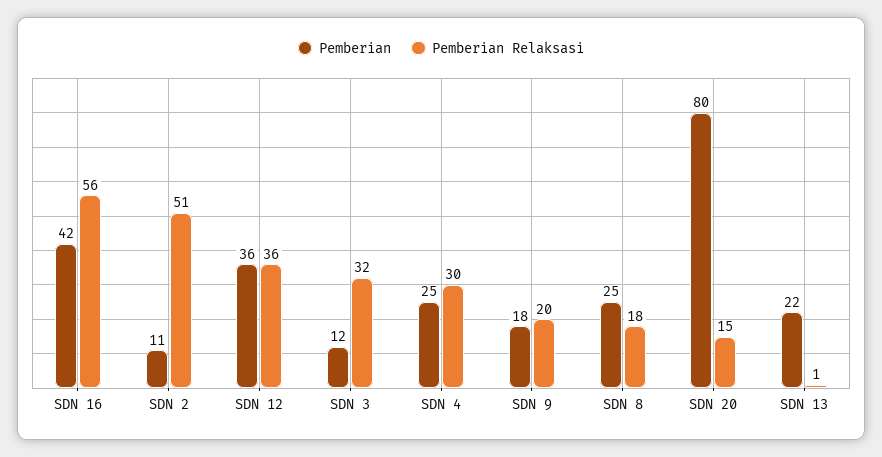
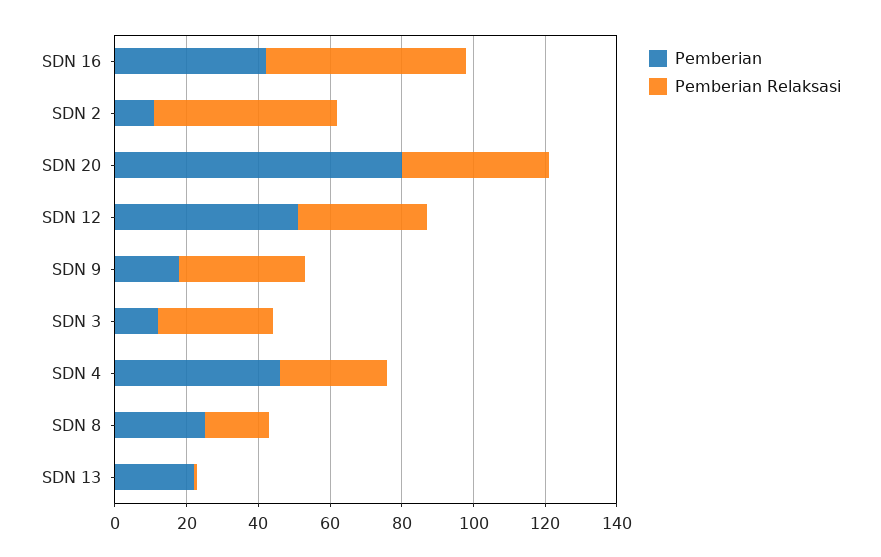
Pemberian, SDN 12: 36 -> 50
Pemberian, SDN 4: 25 -> 45
Pemberian Relaksasi, SDN 9: 20 -> 35
Pemberian Relaksasi, SDN 20: 15 -> 40

